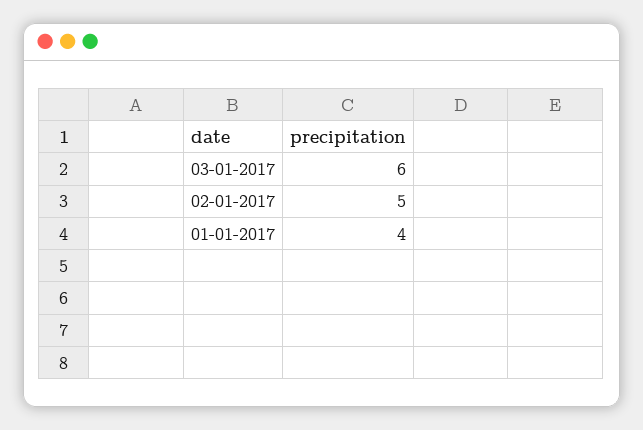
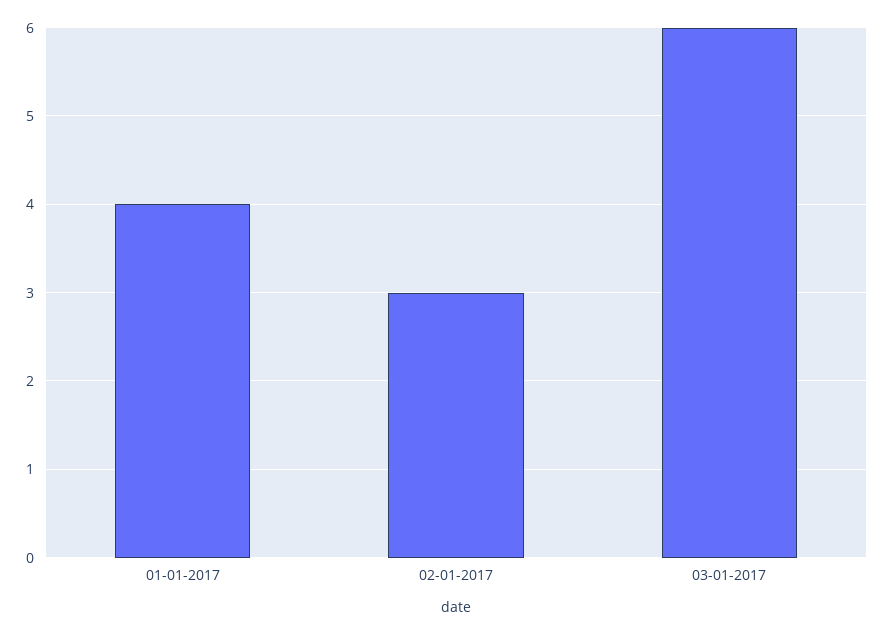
02-01-2017: 5 -> 3

